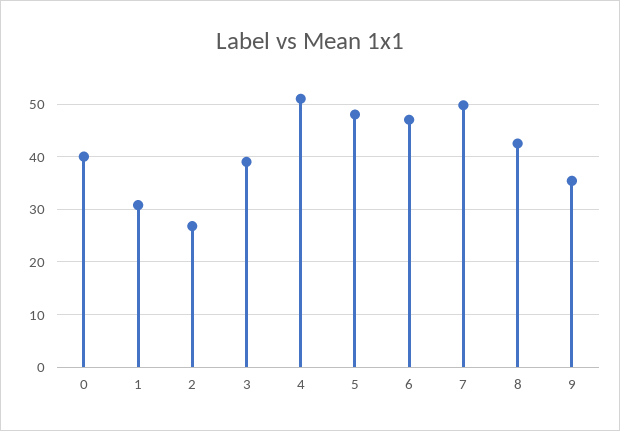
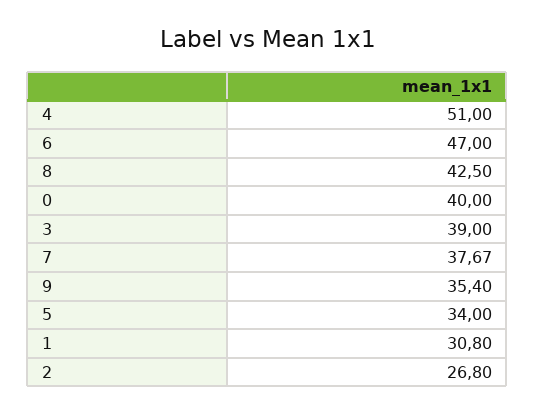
5: 48 -> 34
7: 50 -> 37.67

